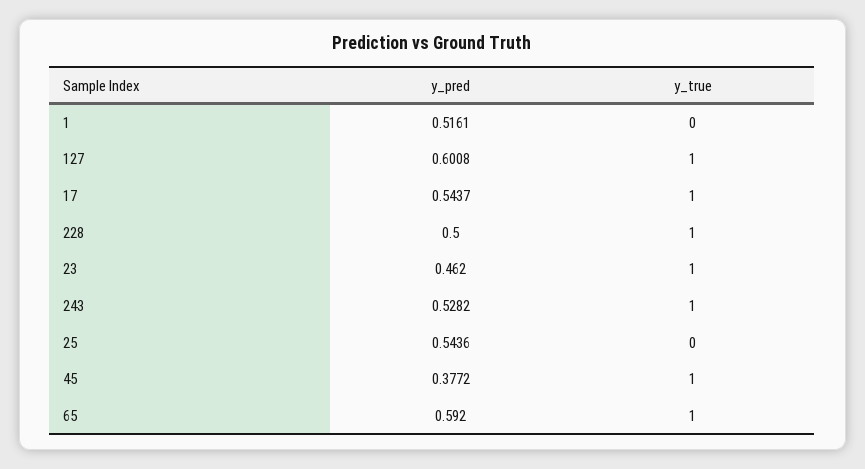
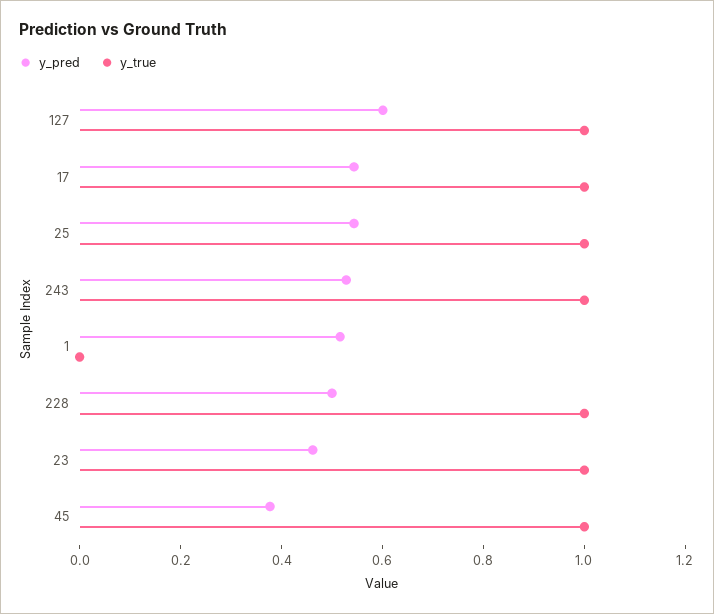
y_true, 25: 0 -> 1
y_pred, 65: 0.592 -> none
y_true, 65: 1 -> none

